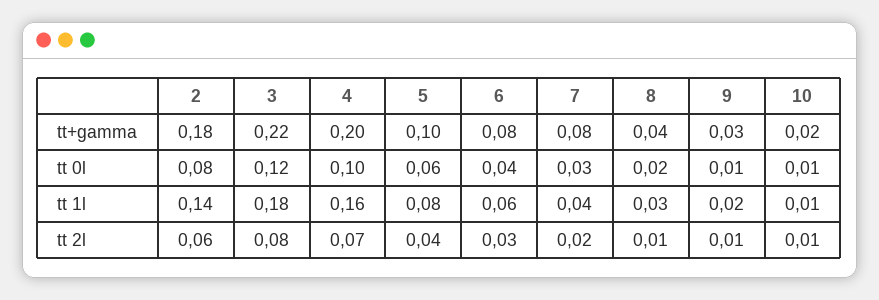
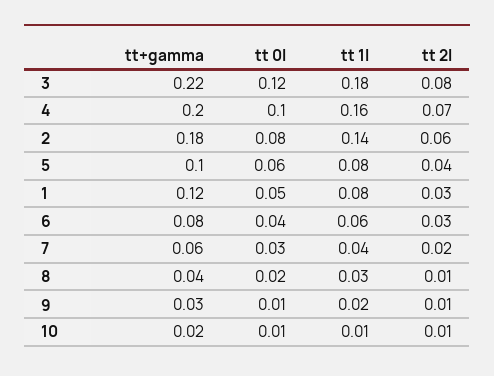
7, tt+gamma: 0.08 -> 0.06
1, tt+gamma: none -> 0.12
1, tt 0l: none -> 0.05
1, tt 1l: none -> 0.08
1, tt 2l: none -> 0.03

